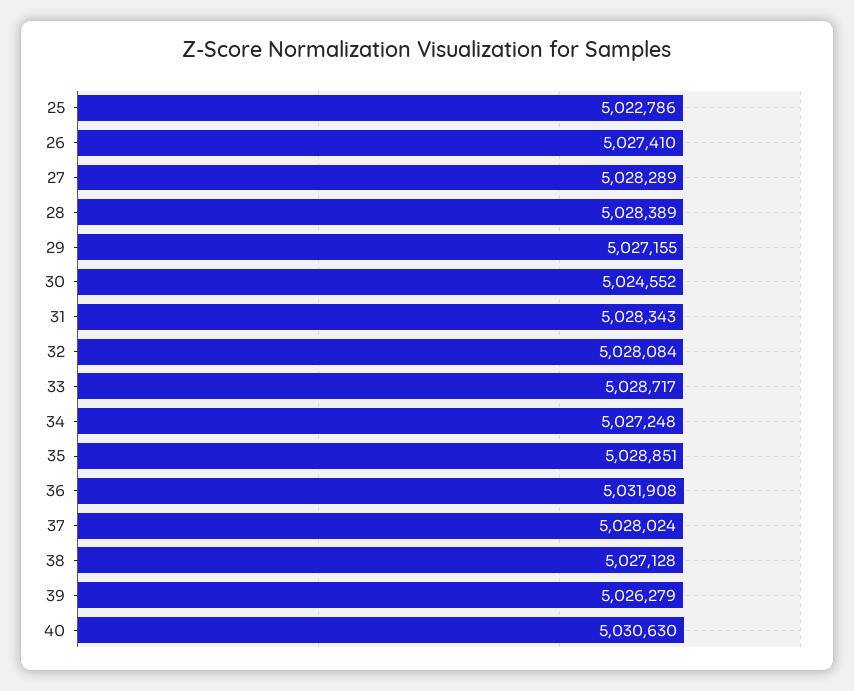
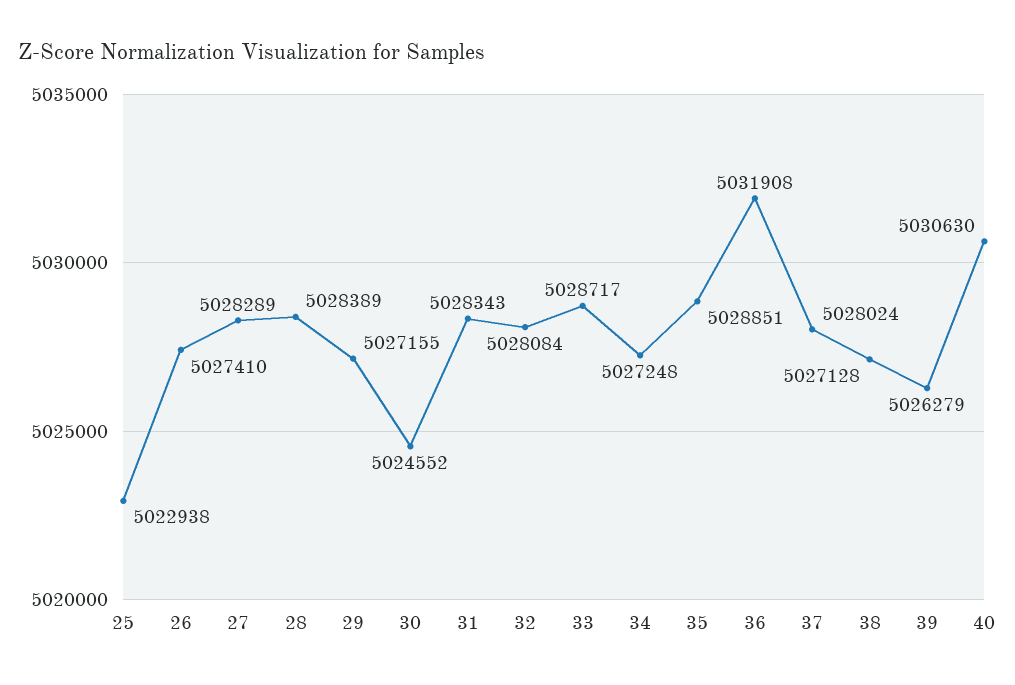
25: 5022786 -> 5022938

